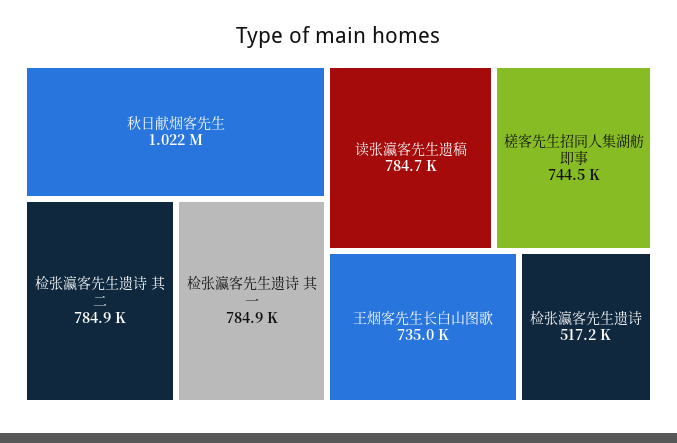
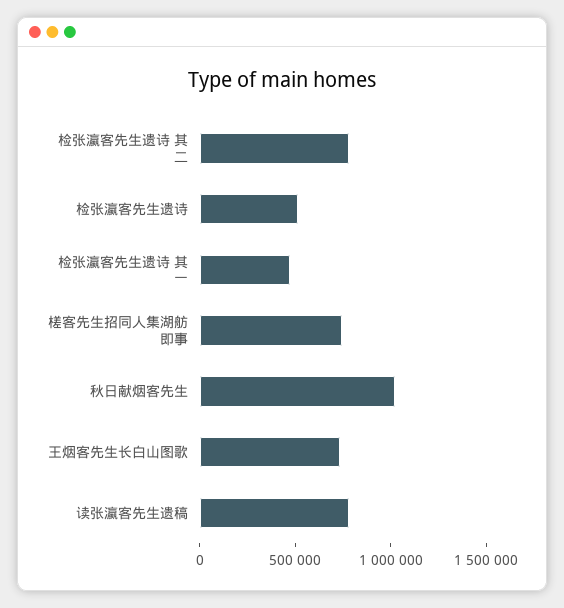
检张瀛客先生遗诗 其一: 784900 -> 500000

